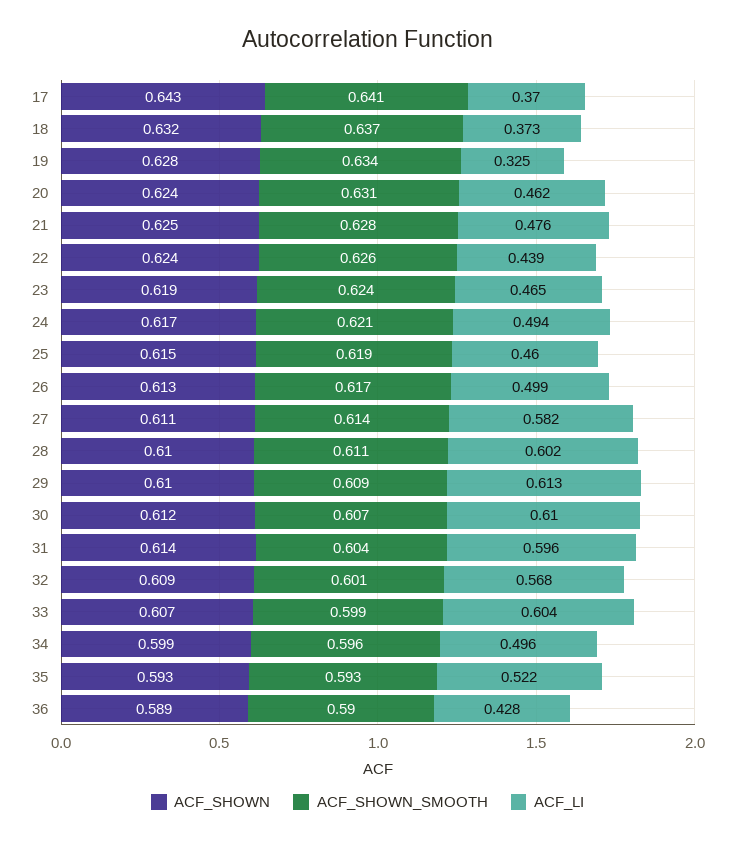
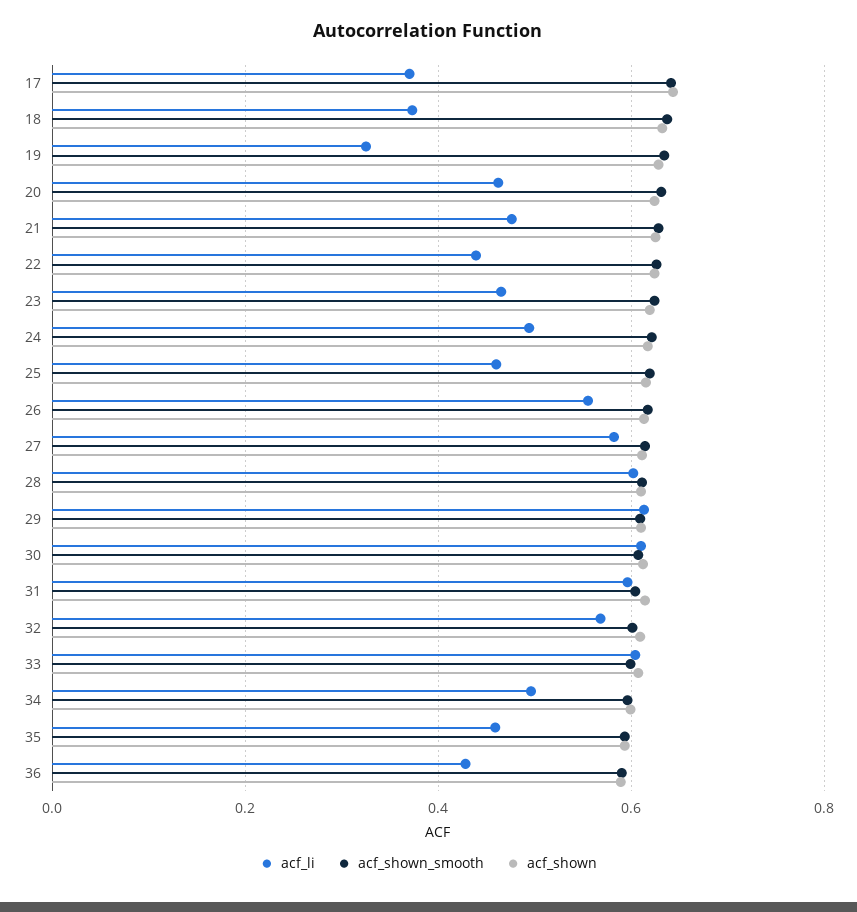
ACF_LI, 26: 0.499 -> 0.56
ACF_LI, 35: 0.522 -> 0.46

